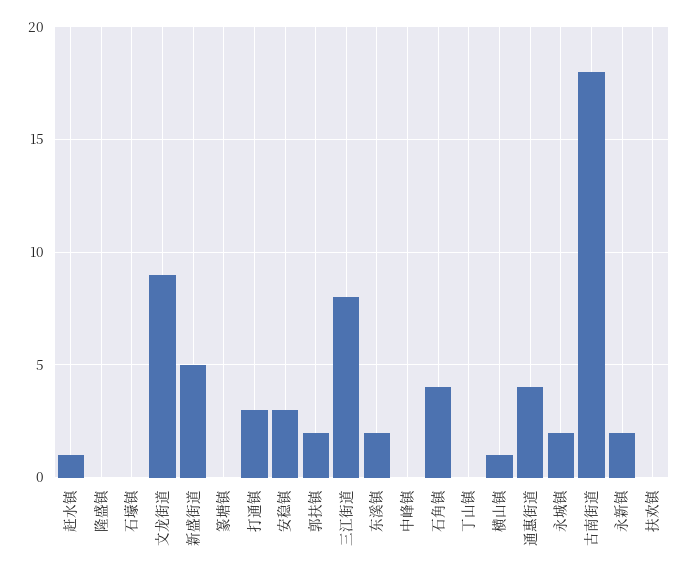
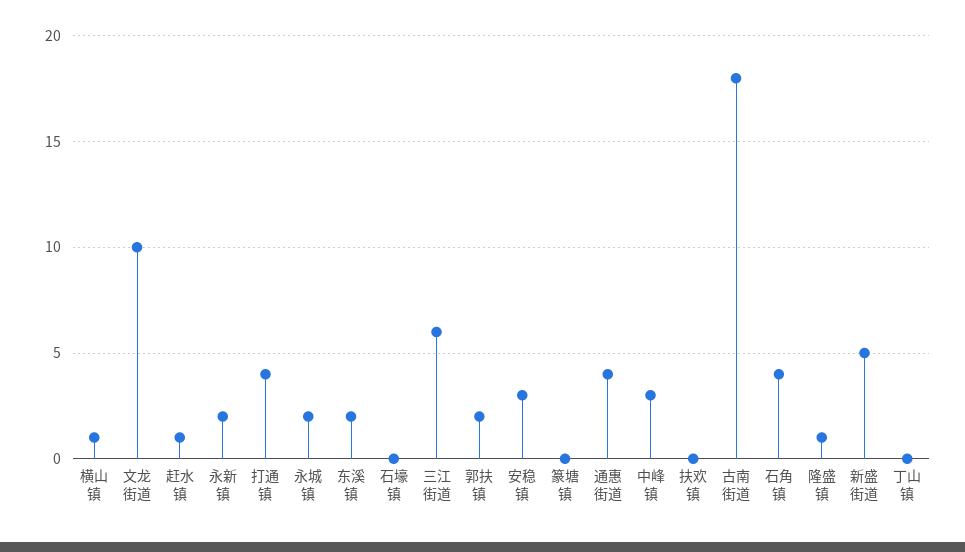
隆盛镇: 0 -> 1
文龙街道: 9 -> 10
打通镇: 3 -> 4
三江街道: 8 -> 6
中峰镇: 0 -> 3

